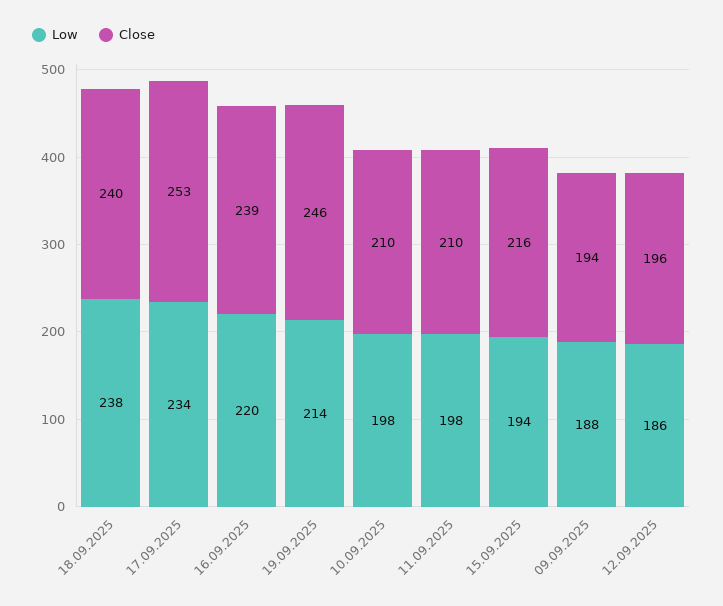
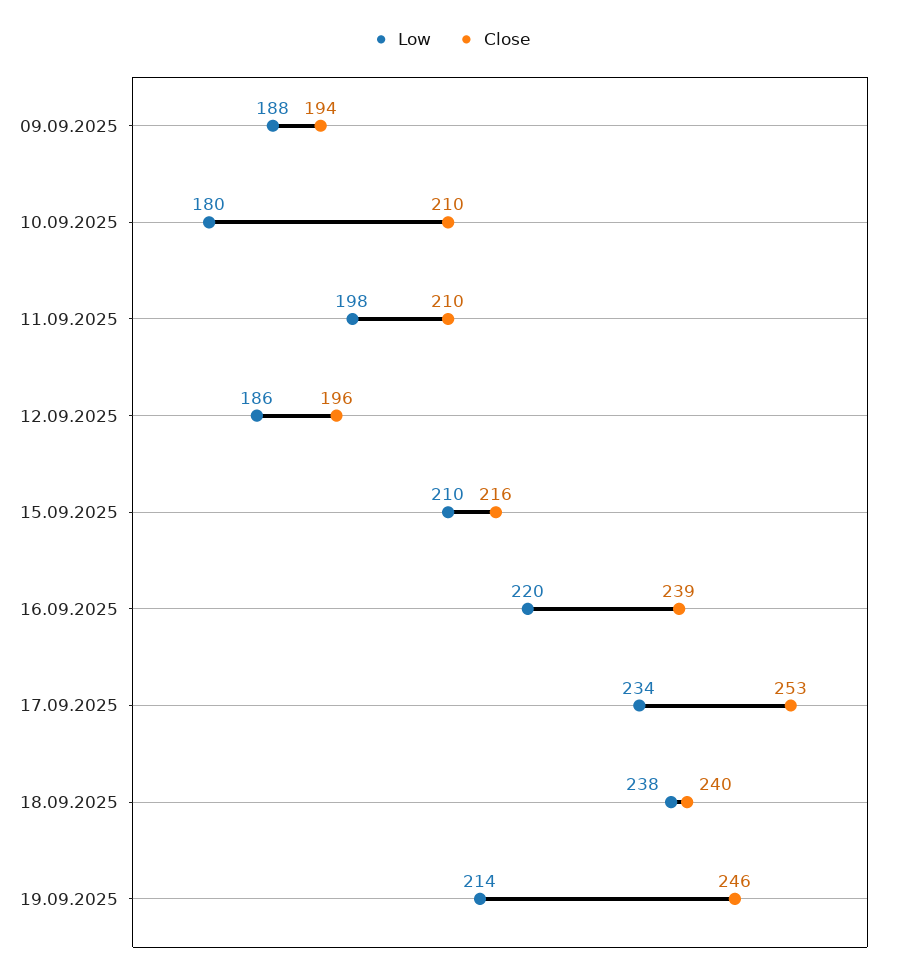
Low, 10.09.2025: 198 -> 180
Low, 15.09.2025: 194 -> 210

